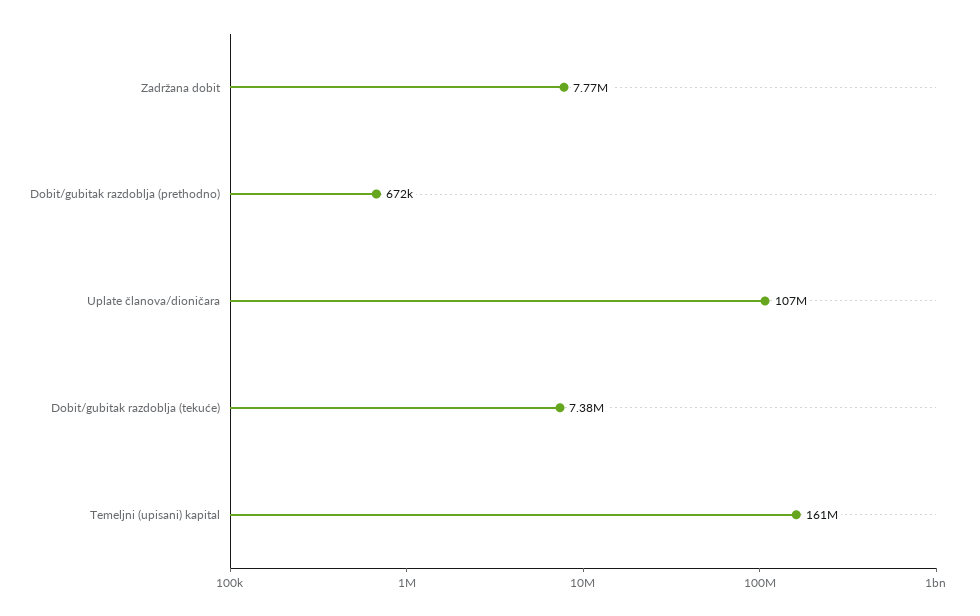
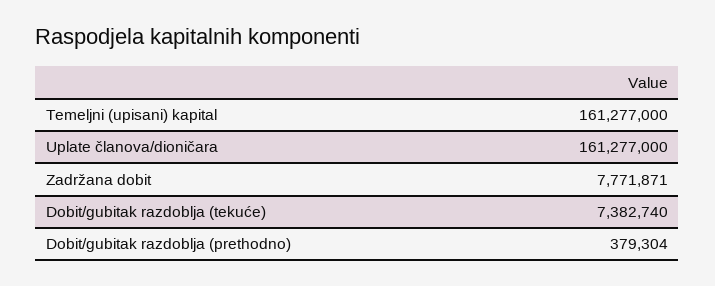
Dobit/gubitak razdoblja (prethodno): 672000 -> 379304
Uplate članova/dioničara: 107000000 -> 161277000

